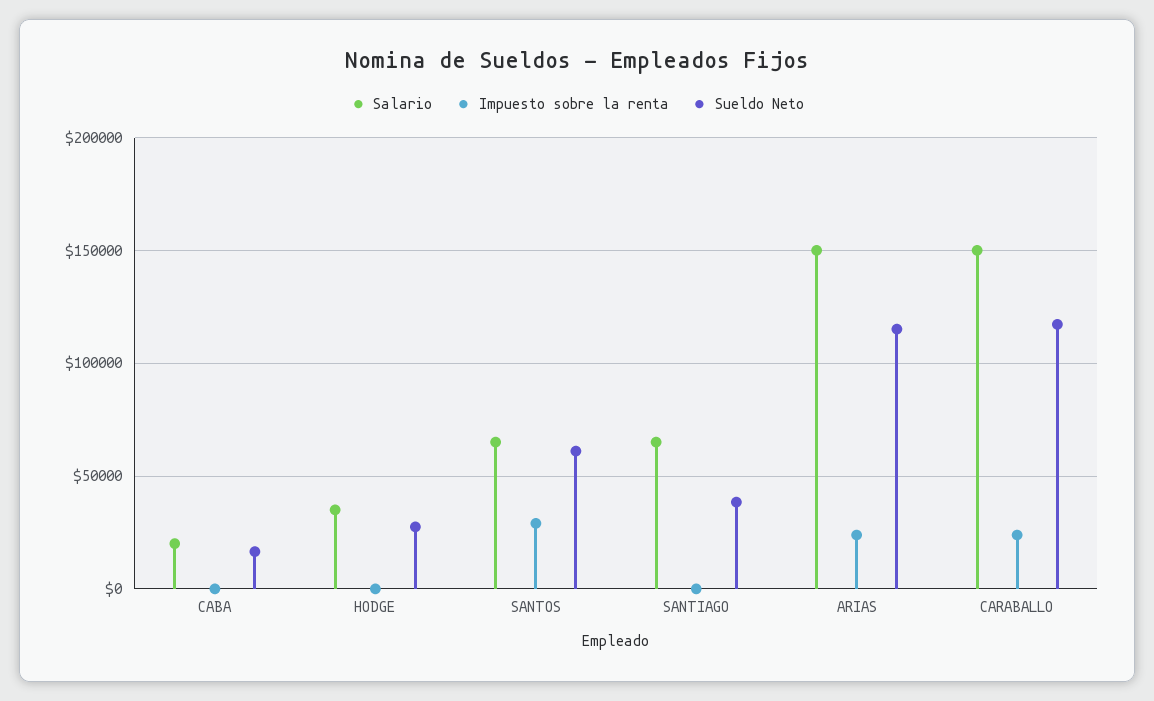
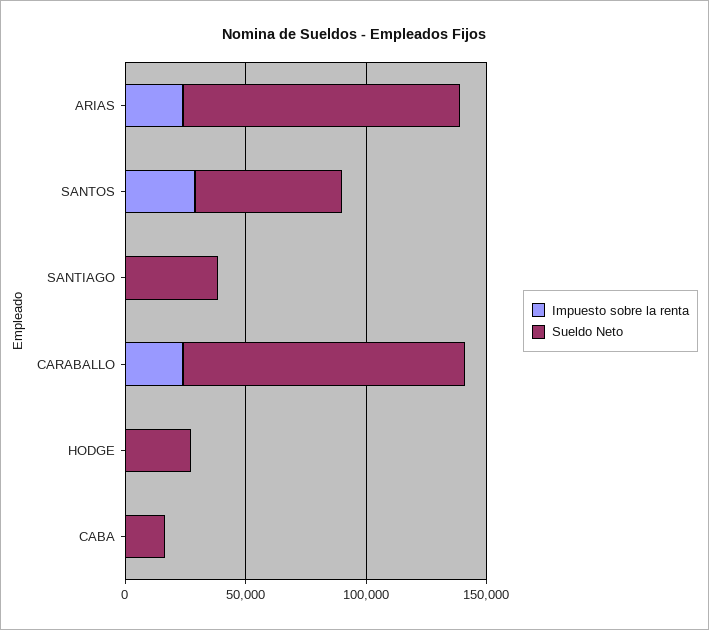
Salario, CABA: 20000 -> none
Salario, HODGE: 35000 -> none
Salario, SANTOS: 65000 -> none
Salario, SANTIAGO: 65000 -> none
Salario, ARIAS: 150000 -> none
Salario, CARABALLO: 150000 -> none

